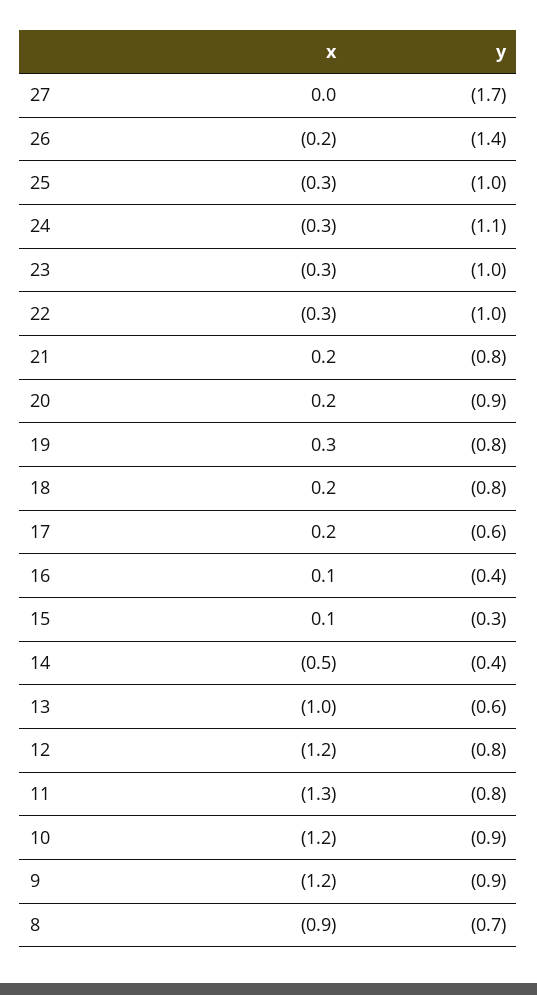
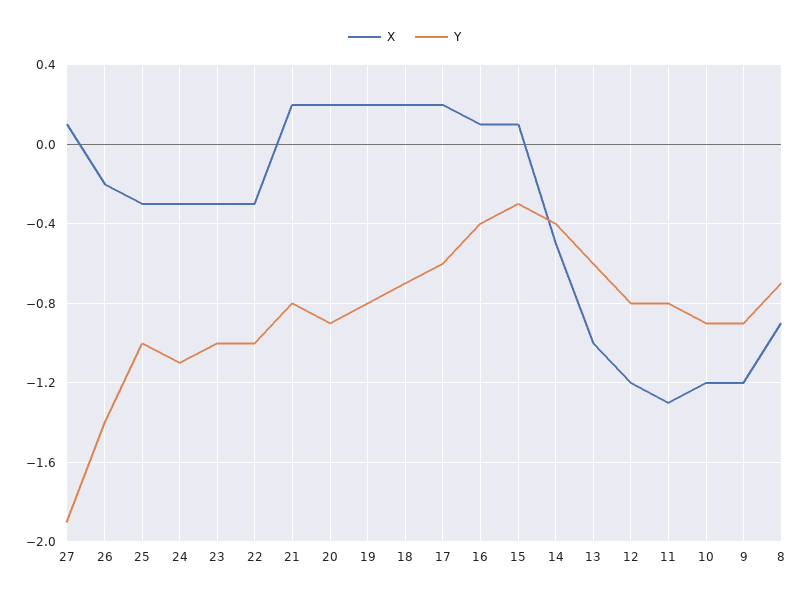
x, 27: 0 -> 0.1
y, 27: -1.7 -> -1.9
x, 19: 0.3 -> 0.2
y, 18: -0.8 -> -0.7

